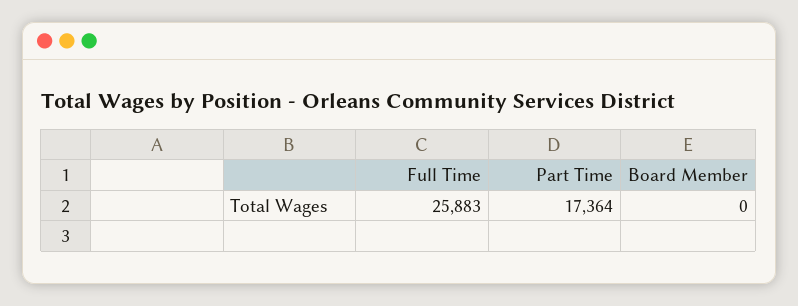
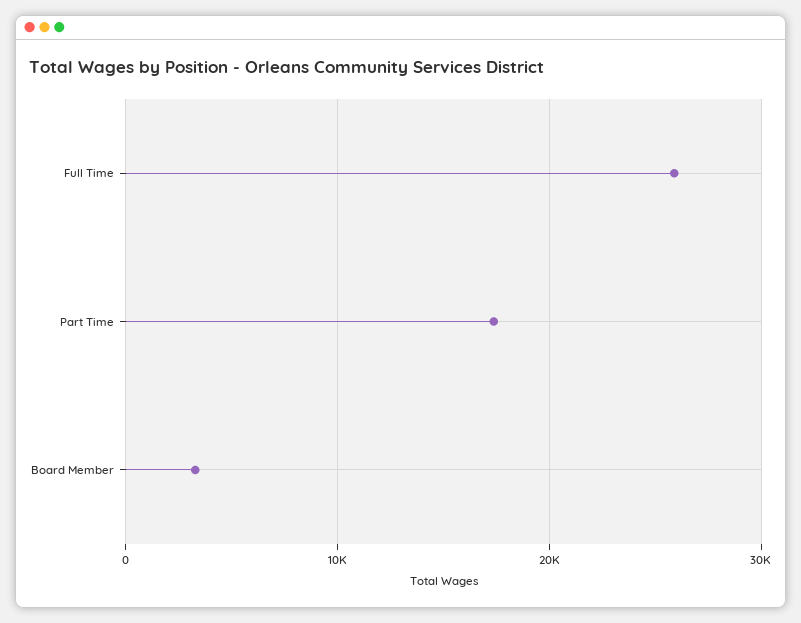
Board Member: 0 -> 3000

